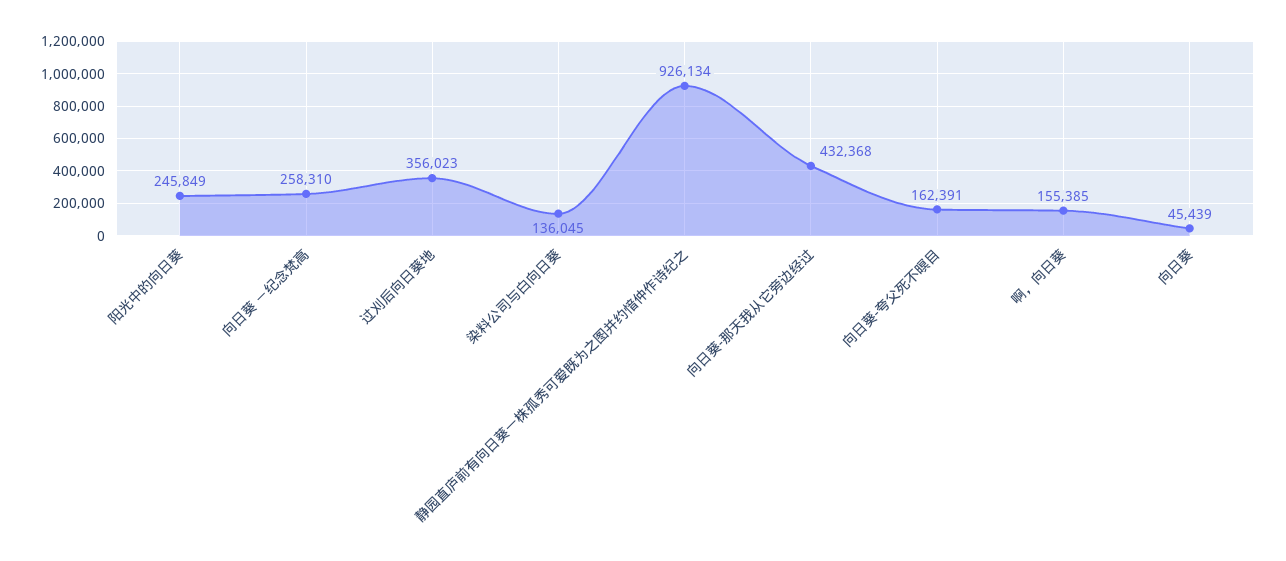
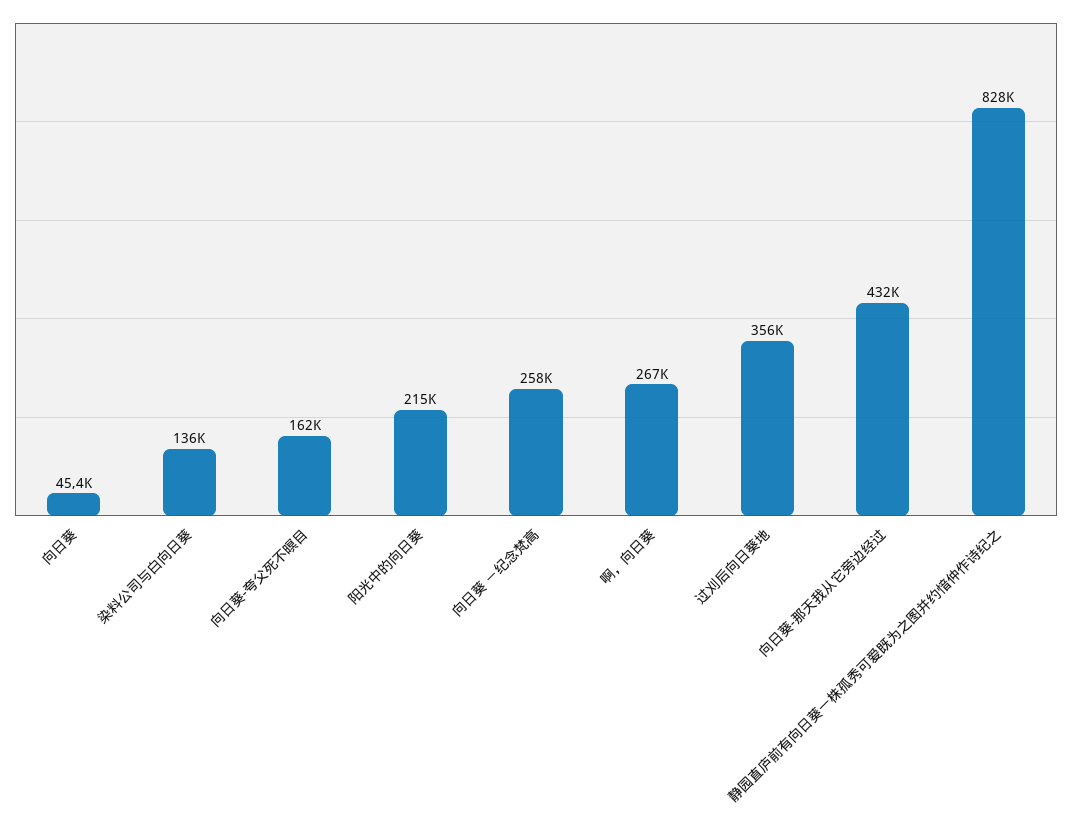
阳光中的向日葵: 245849 -> 215000
静园直庐前有向日葵一株孤秀可爱既为之图并约愔仲作诗纪之: 926134 -> 828000
啊，向日葵: 155385 -> 267000

